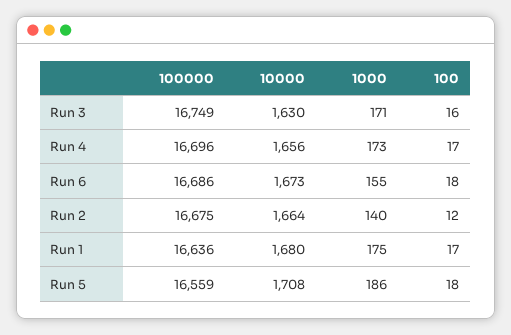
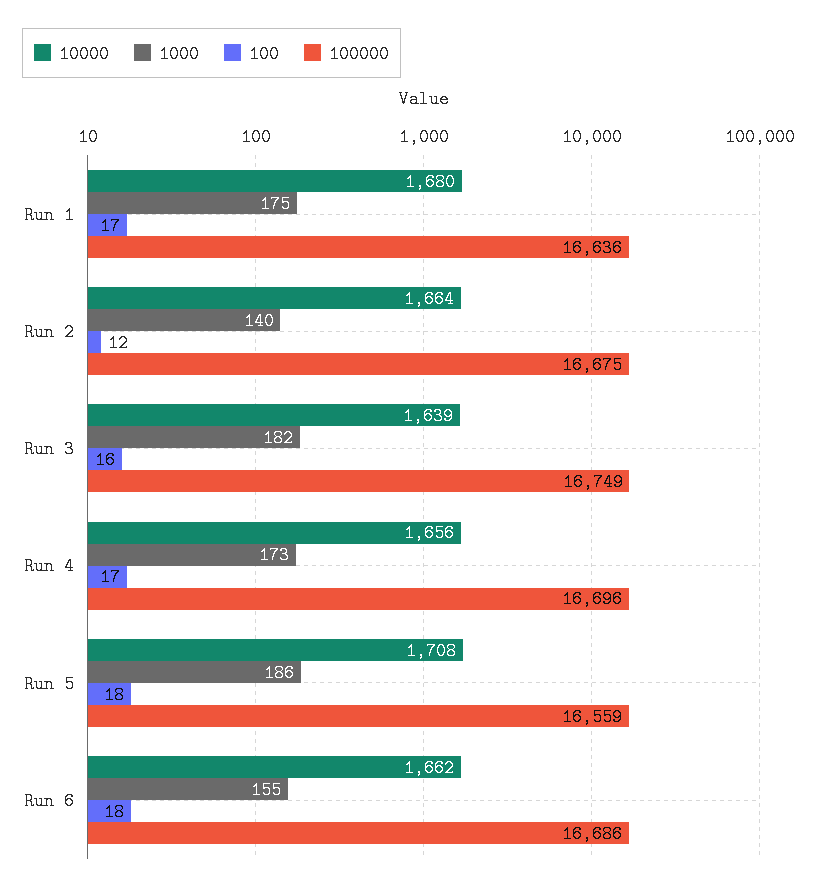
10000, Run 3: 1630 -> 1639
1000, Run 3: 171 -> 182
10000, Run 6: 1673 -> 1662

